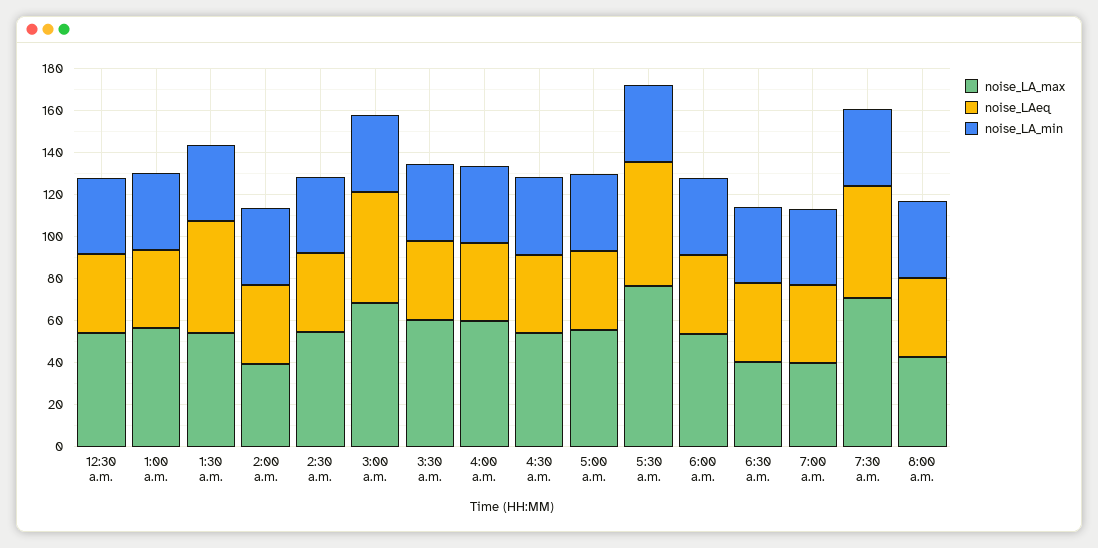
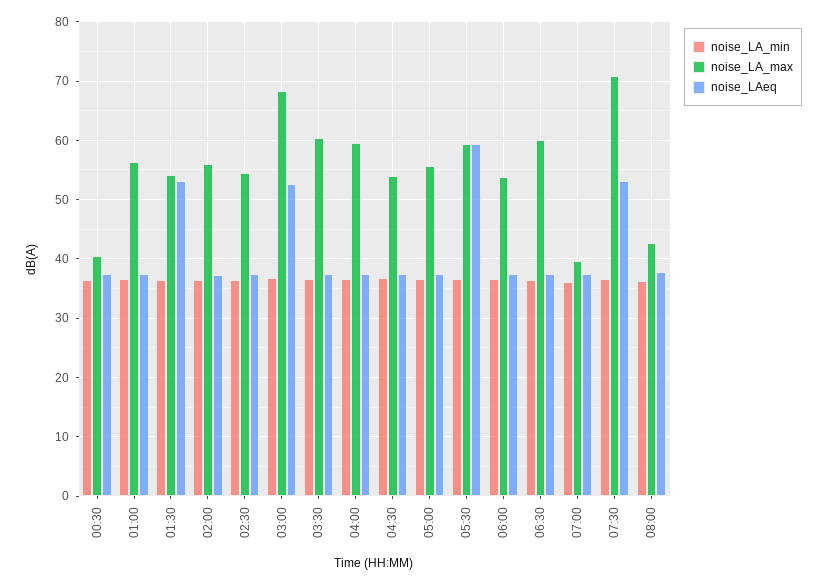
noise_LA_max, 12:30 a.m.: 55 -> 40
noise_LA_max, 2:00 a.m.: 40 -> 56
noise_LA_max, 5:30 a.m.: 75 -> 60
noise_LA_max, 6:30 a.m.: 40 -> 60

